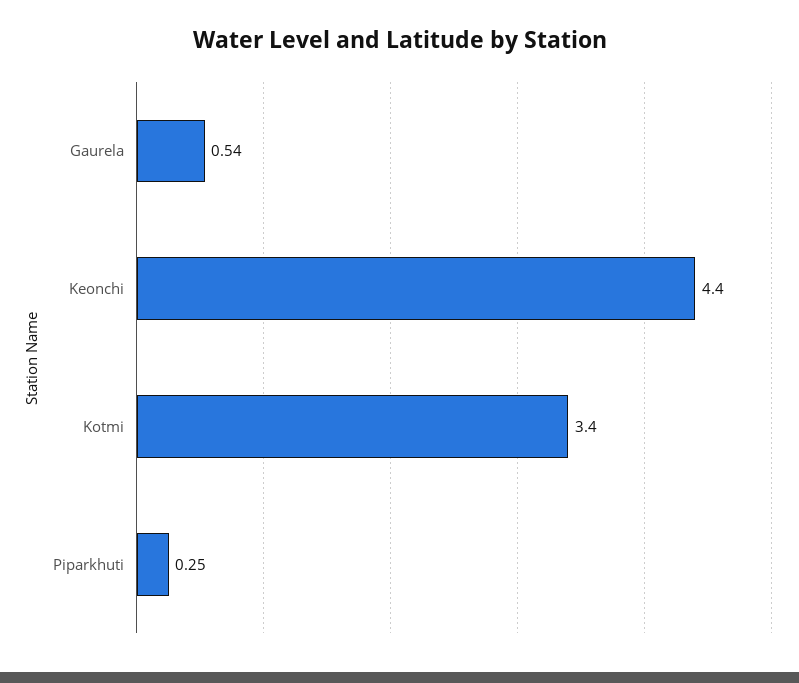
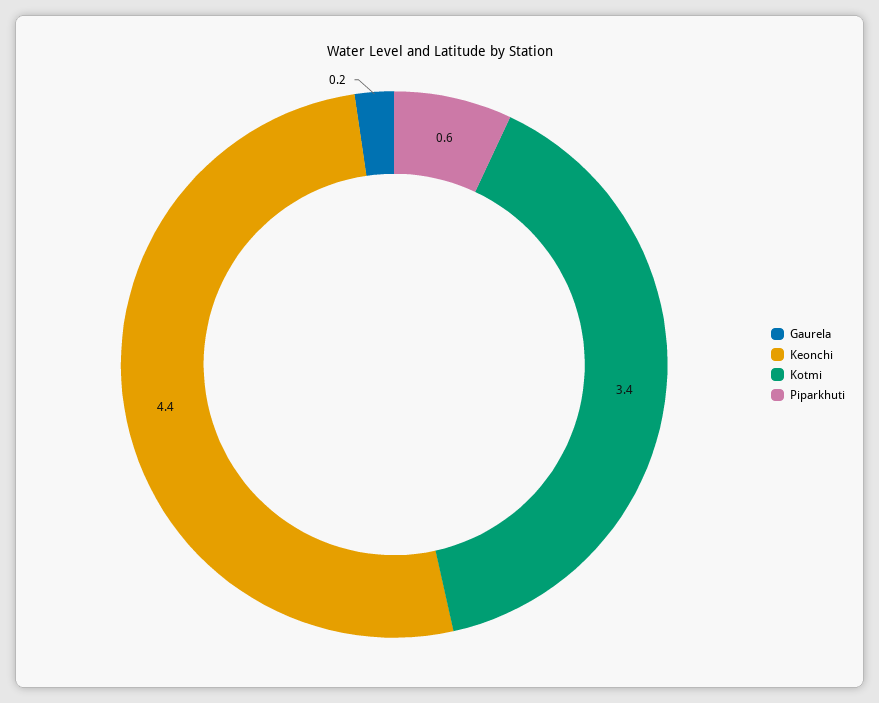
Gaurela: 0.54 -> 0.2
Piparkhuti: 0.25 -> 0.6

